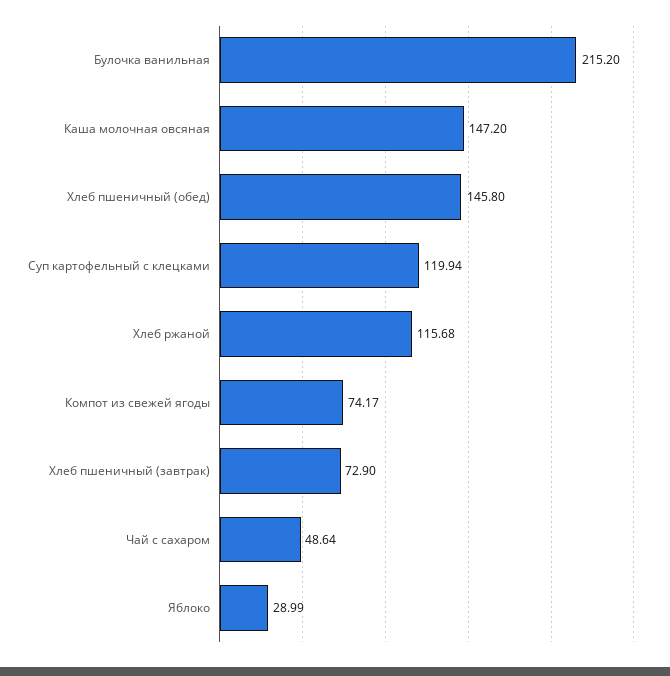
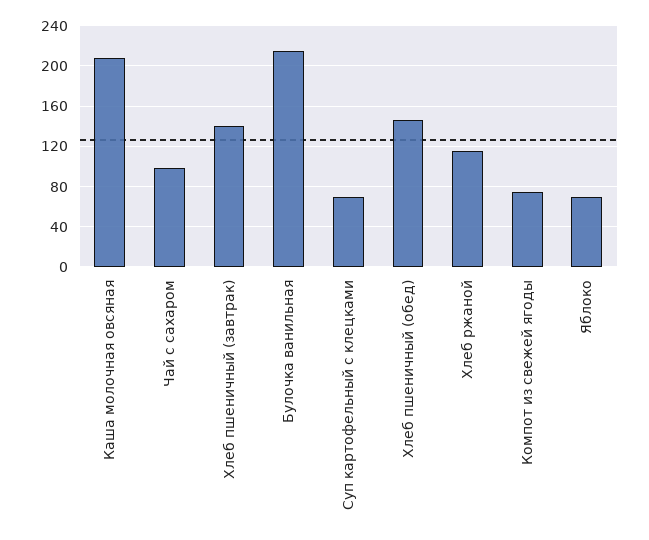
Каша молочная овсяная: 147.2 -> 210
Суп картофельный с клецками: 119.94 -> 70
Хлеб пшеничный (завтрак): 72.9 -> 140
Чай с сахаром: 48.64 -> 100
Яблоко: 28.99 -> 70

